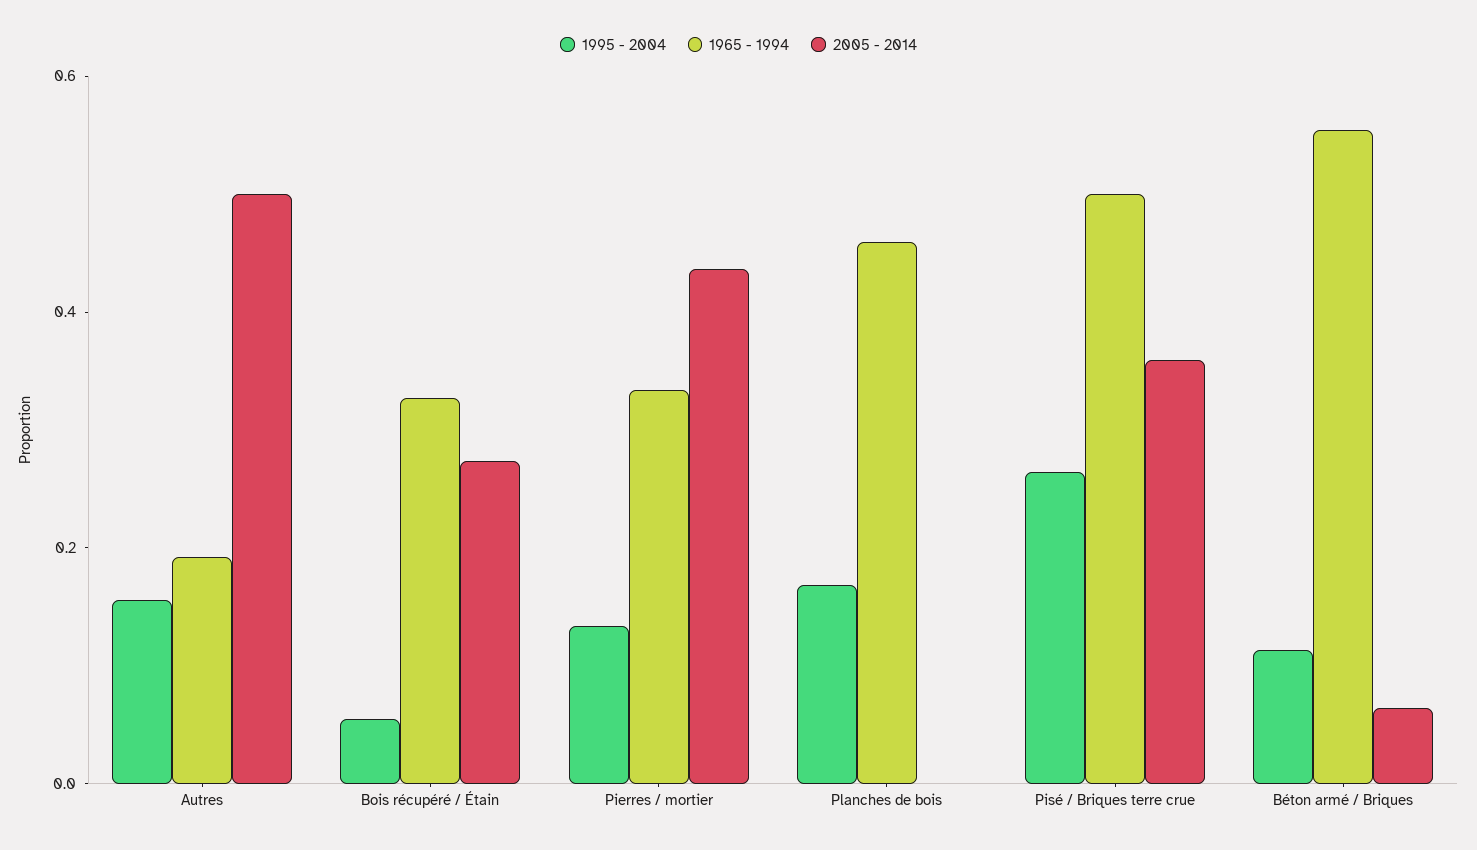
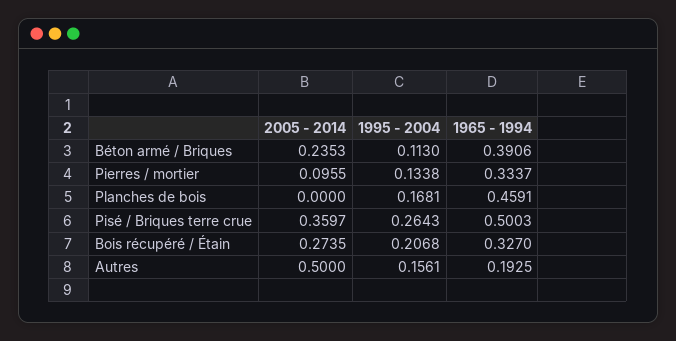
1995 - 2004, Bois récupéré / Étain: 0.05 -> 0.2068
2005 - 2014, Pierres / mortier: 0.45 -> 0.0955
1965 - 1994, Béton armé / Briques: 0.55 -> 0.3906
2005 - 2014, Béton armé / Briques: 0.05 -> 0.2353

